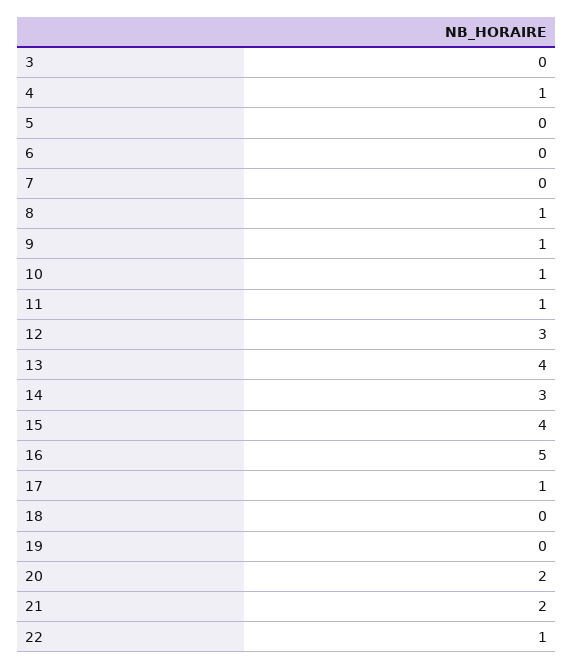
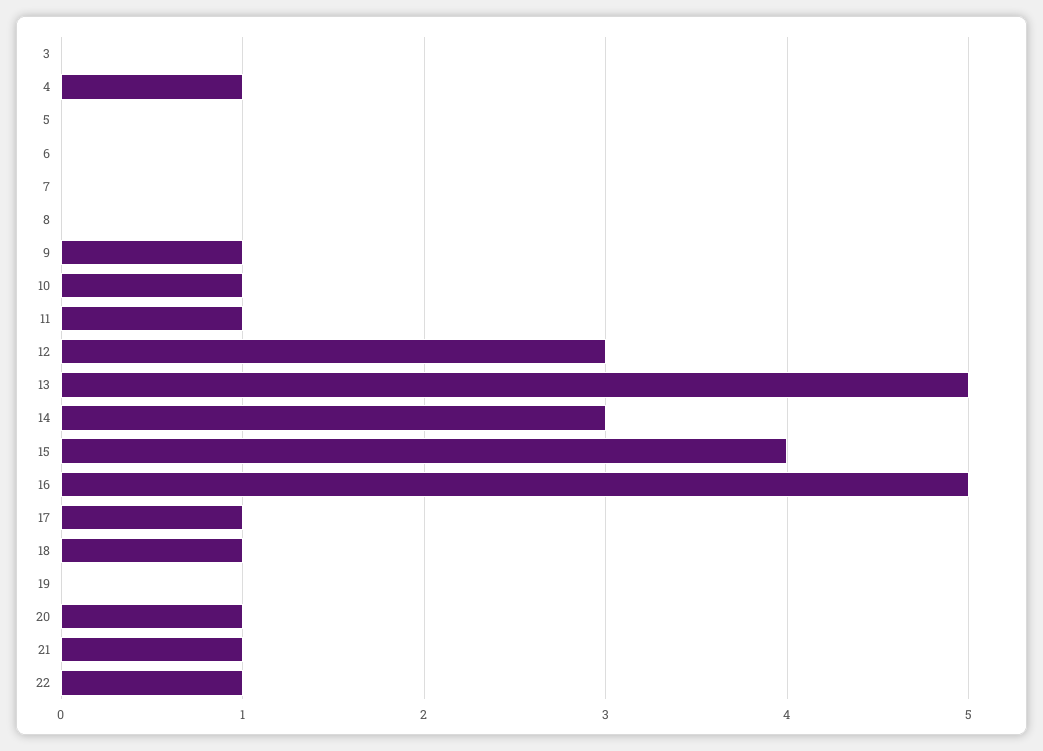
8: 1 -> 0
13: 4 -> 5
18: 0 -> 1
20: 2 -> 1
21: 2 -> 1

